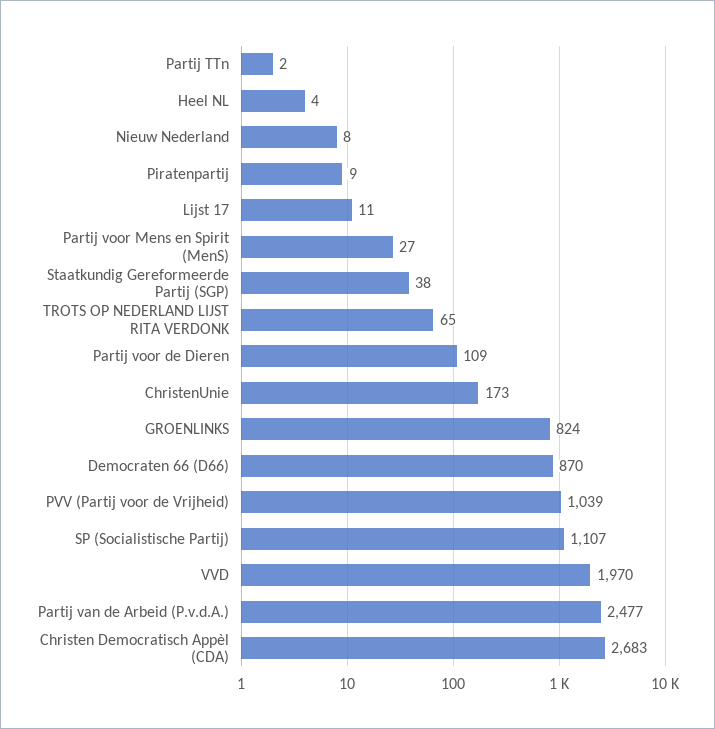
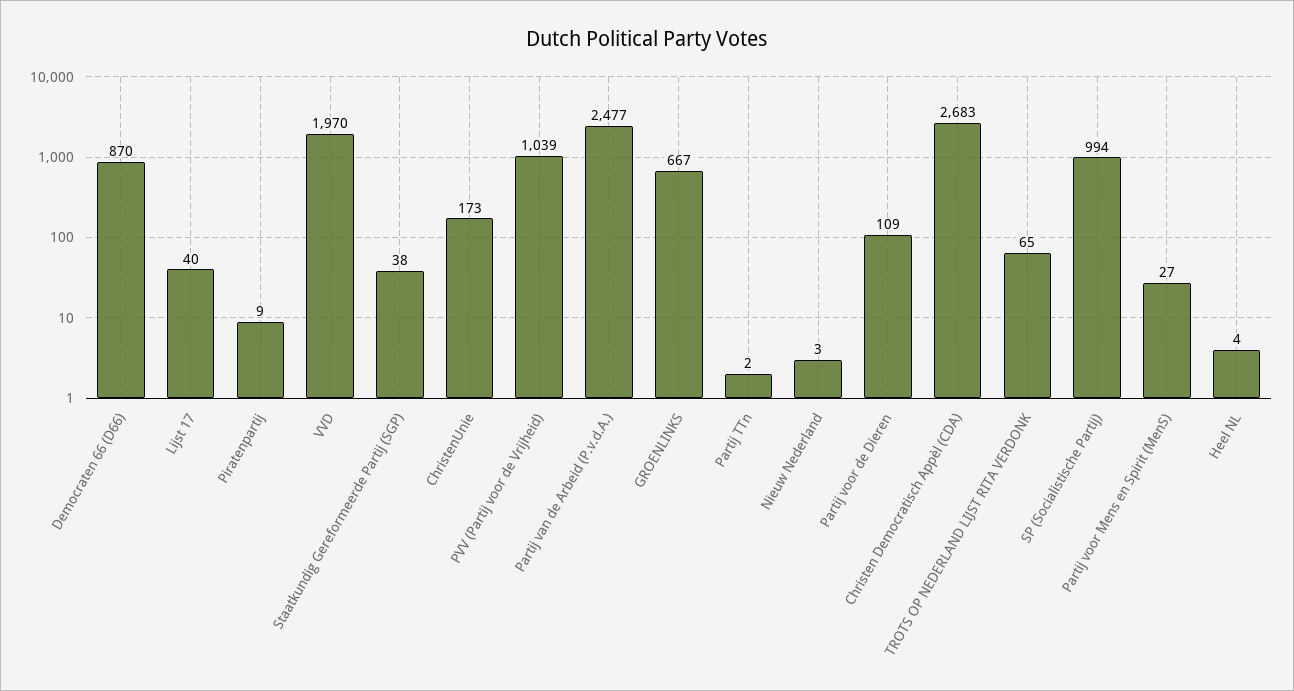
Nieuw Nederland: 8 -> 3
Lijst 17: 11 -> 40
GROENLINKS: 824 -> 667
SP (Socialistische Partij): 1107 -> 994

